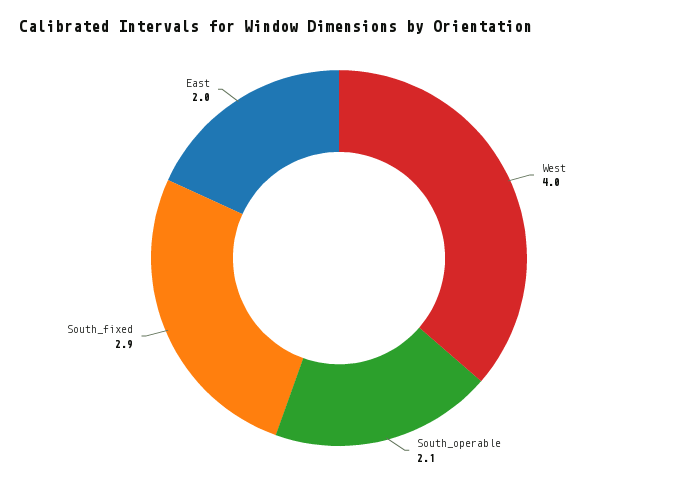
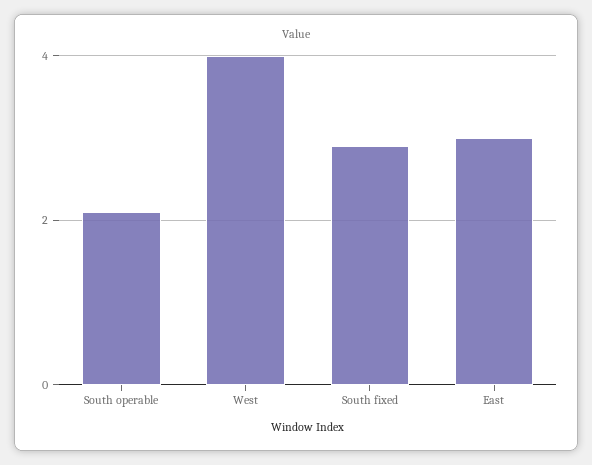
East: 2 -> 3

